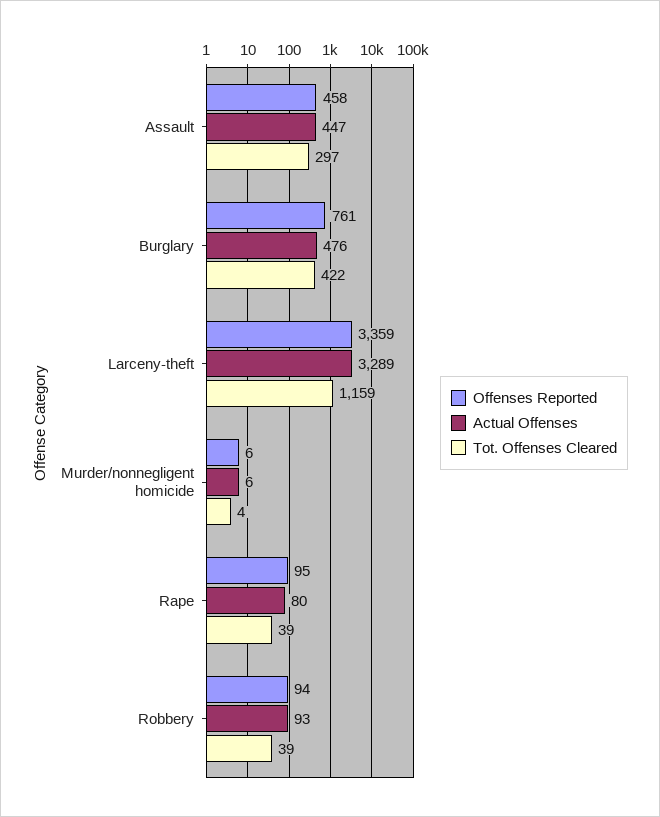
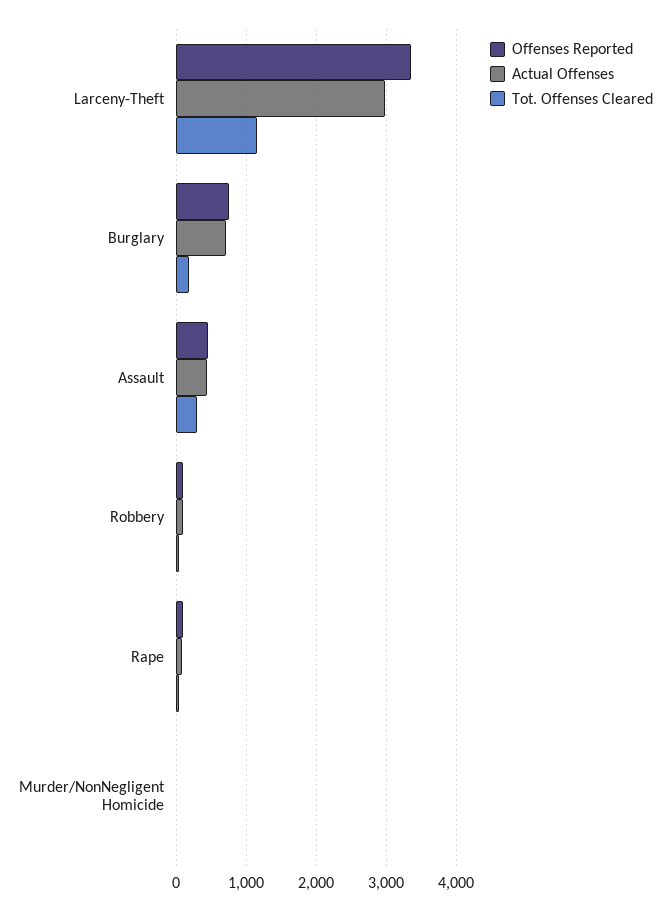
Actual Offenses, Burglary: 476 -> 700
Tot. Offenses Cleared, Burglary: 422 -> 200
Actual Offenses, Larceny-theft: 3289 -> 3000

